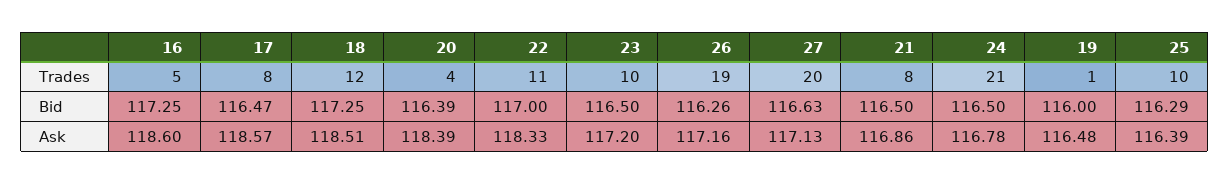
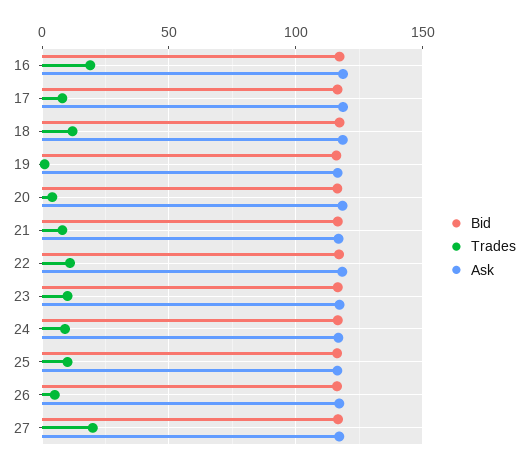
Trades, 16: 5 -> 20
Trades, 26: 19 -> 5
Trades, 24: 21 -> 10

